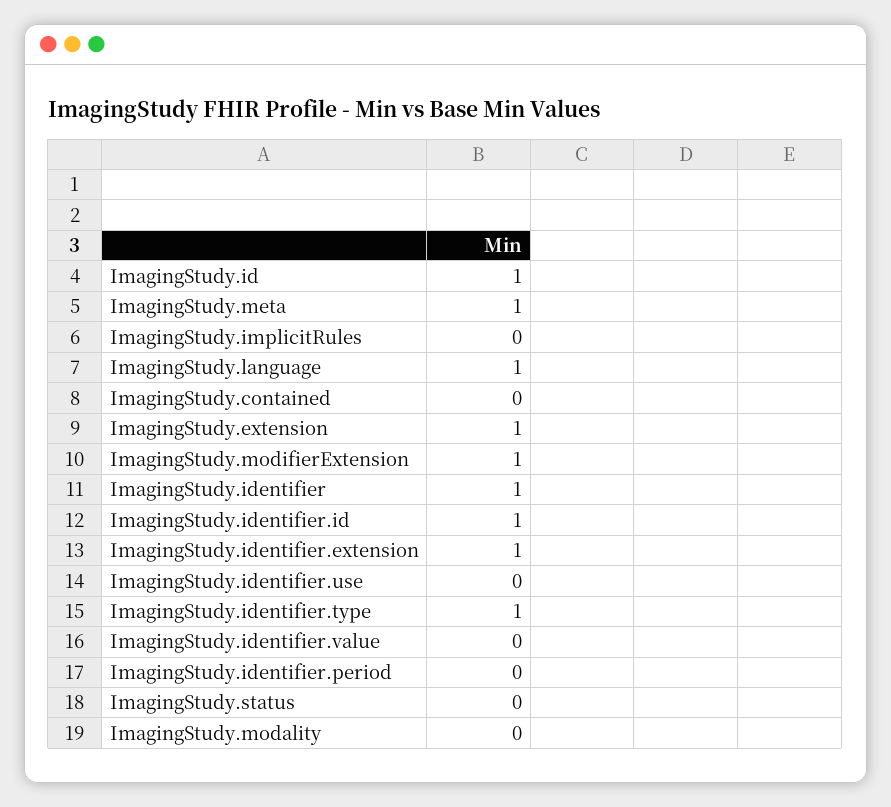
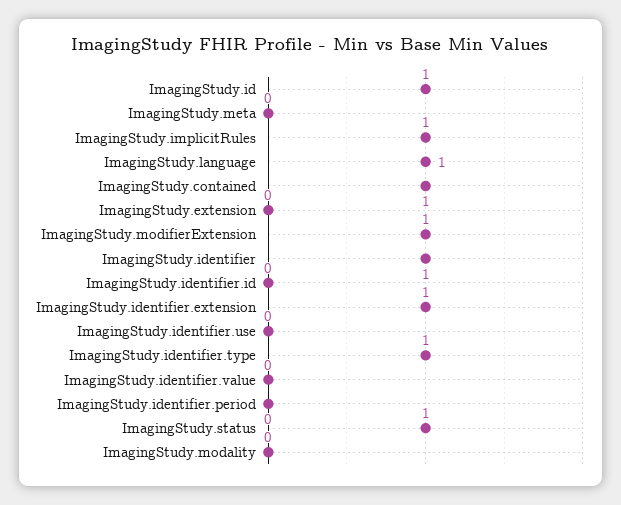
ImagingStudy.meta: 1 -> 0
ImagingStudy.implicitRules: 0 -> 1
ImagingStudy.contained: 0 -> 1
ImagingStudy.extension: 1 -> 0
ImagingStudy.identifier.id: 1 -> 0
ImagingStudy.status: 0 -> 1

